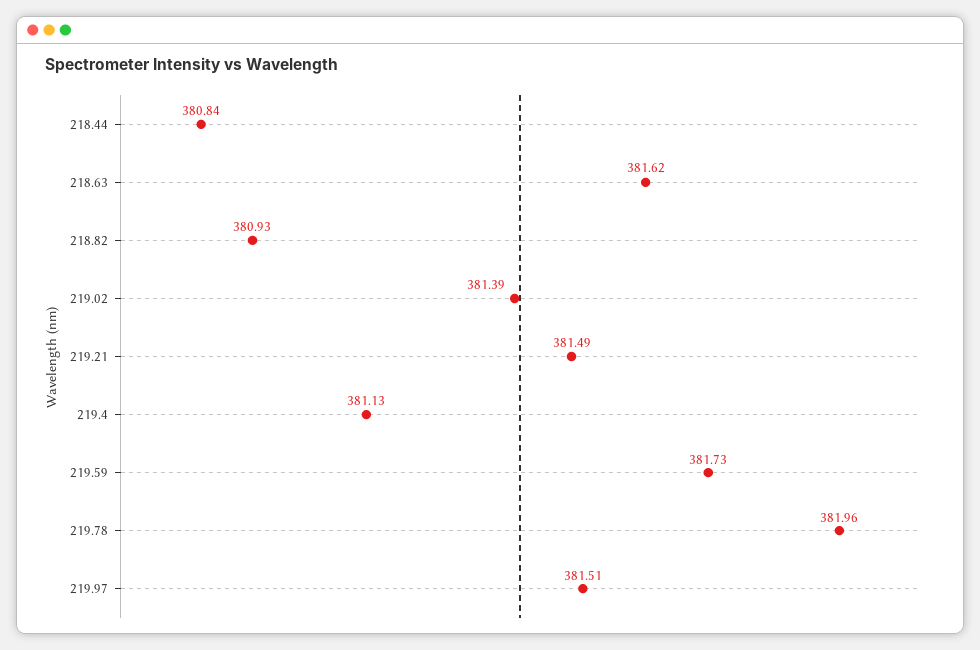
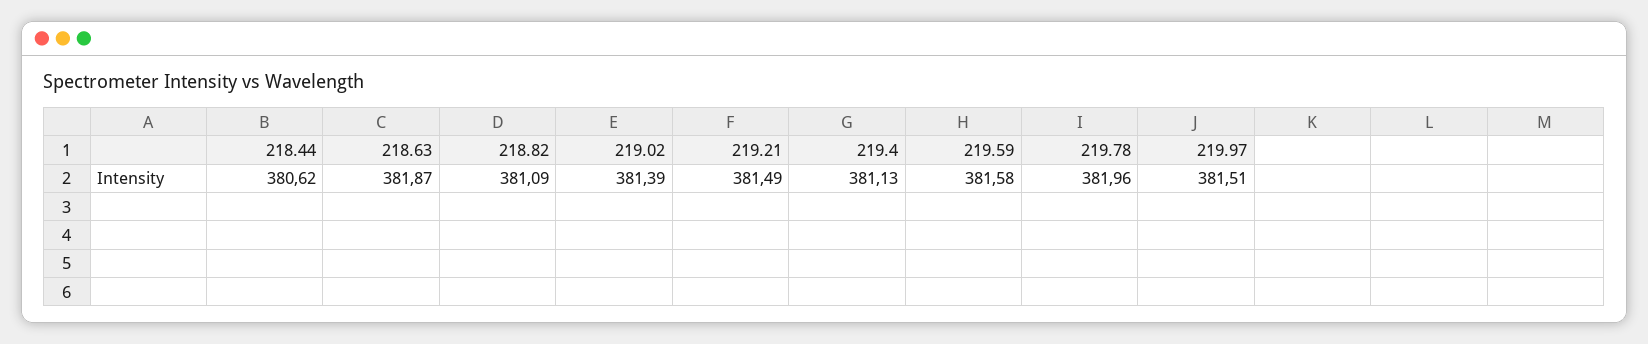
218.44: 380.84 -> 380.62
218.63: 381.62 -> 381.87
218.82: 380.93 -> 381.09
219.59: 381.73 -> 381.58

